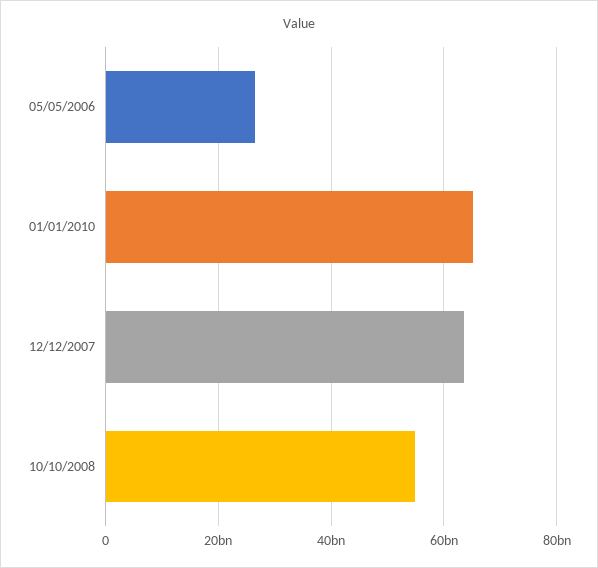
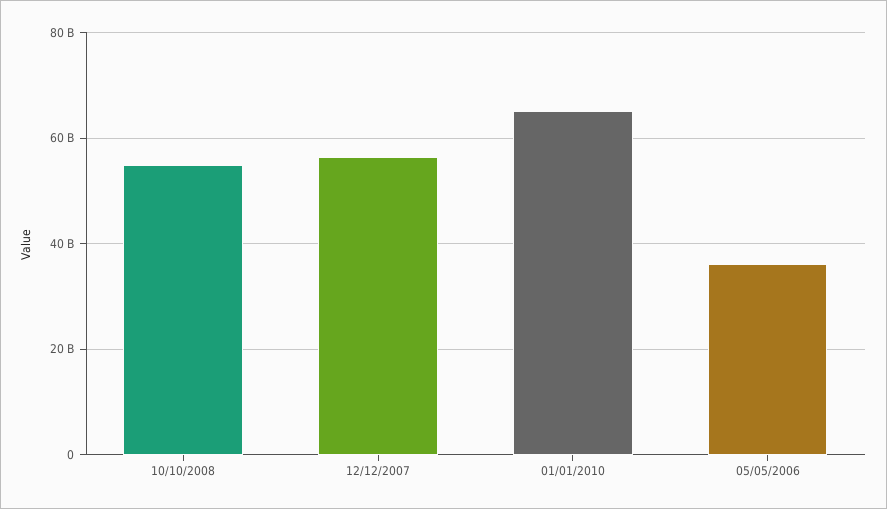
05/05/2006: 26000000000 -> 36000000000
12/12/2007: 64000000000 -> 56000000000

